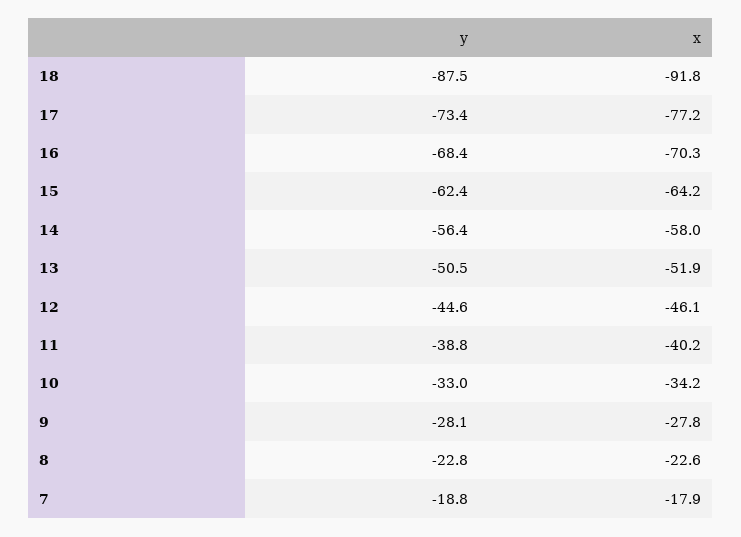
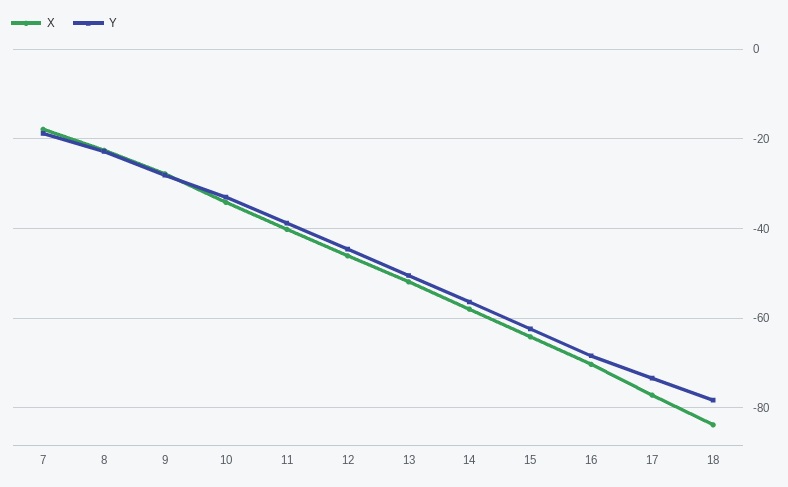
y, 18: -87.5 -> -78
x, 18: -91.8 -> -84

